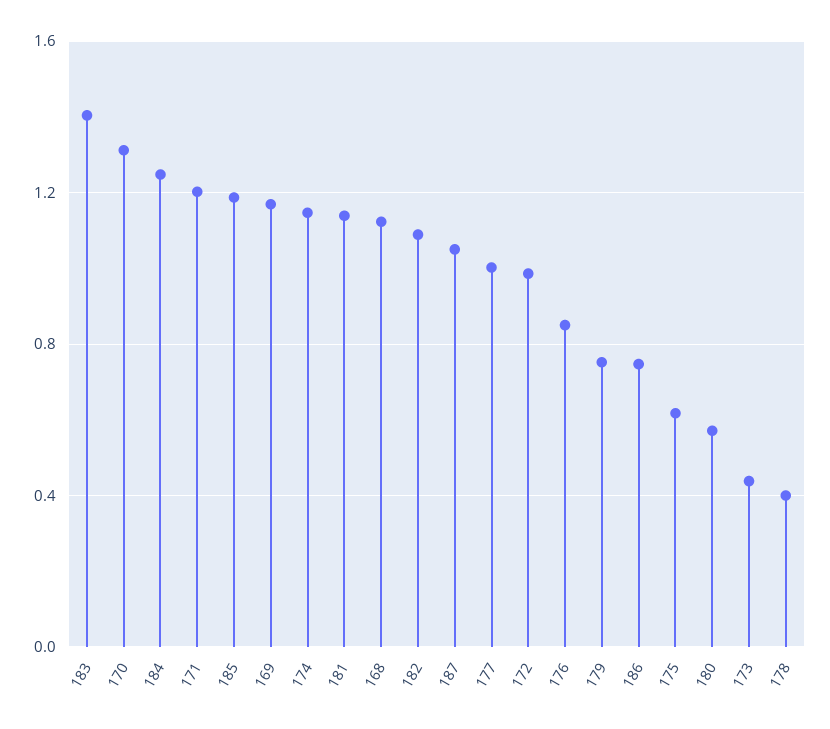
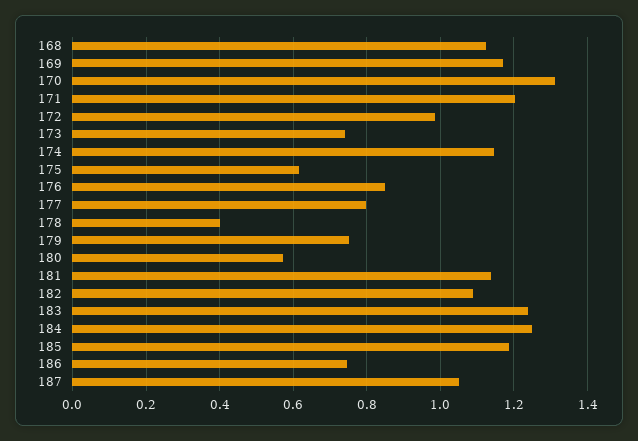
183: 1.4 -> 1.24
177: 1 -> 0.8
173: 0.45 -> 0.74

